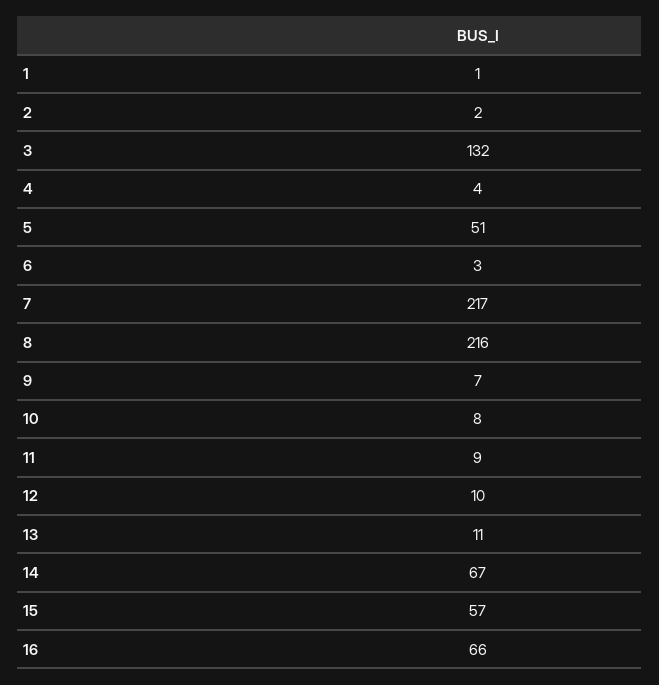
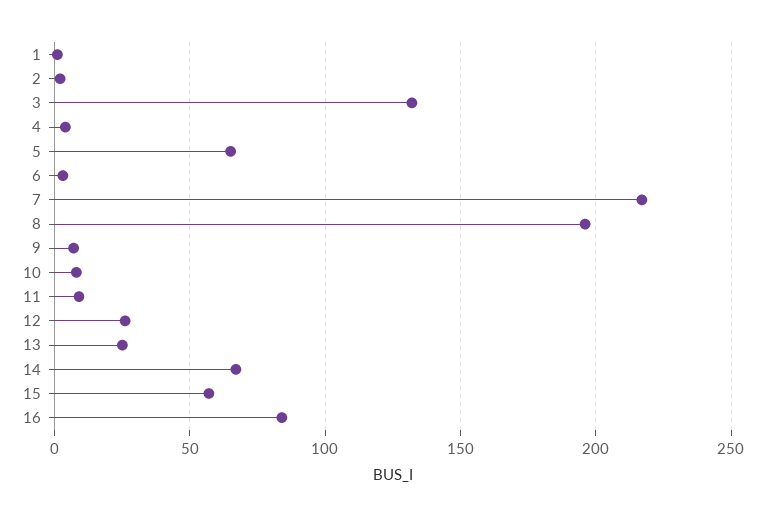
5: 51 -> 65
8: 216 -> 195
12: 10 -> 25
13: 11 -> 25
16: 66 -> 85

